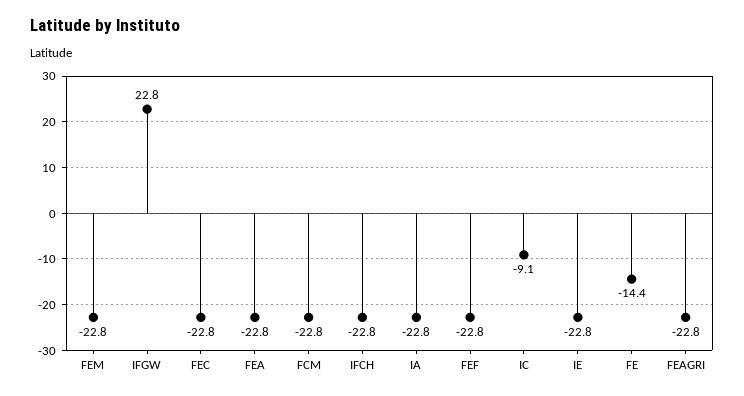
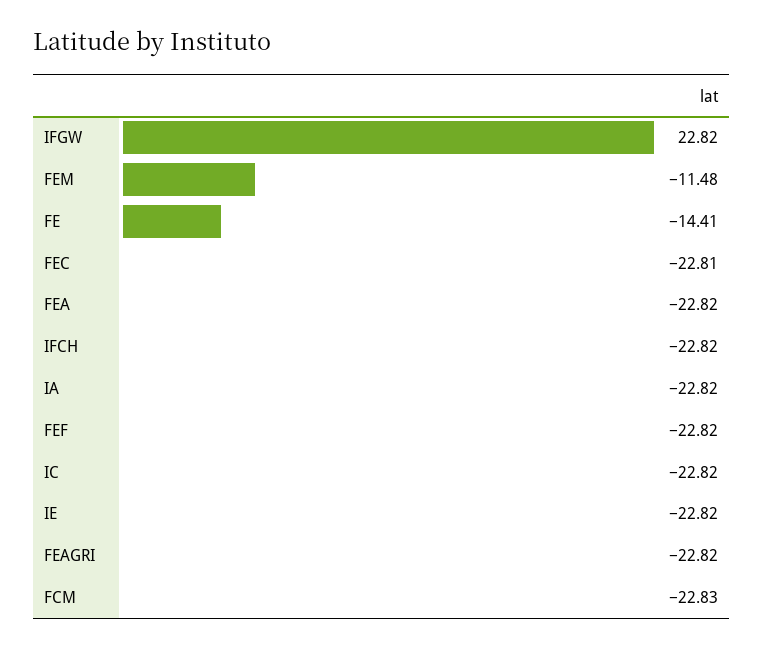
FEM: -22.8 -> -11.48
IC: -9.1 -> -22.82

